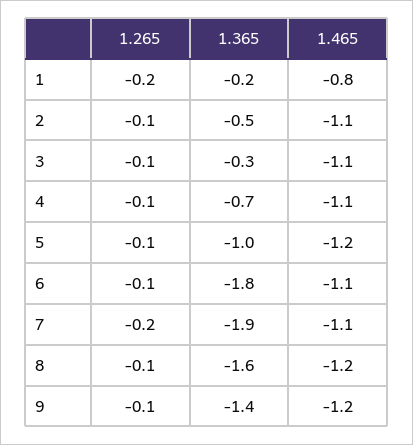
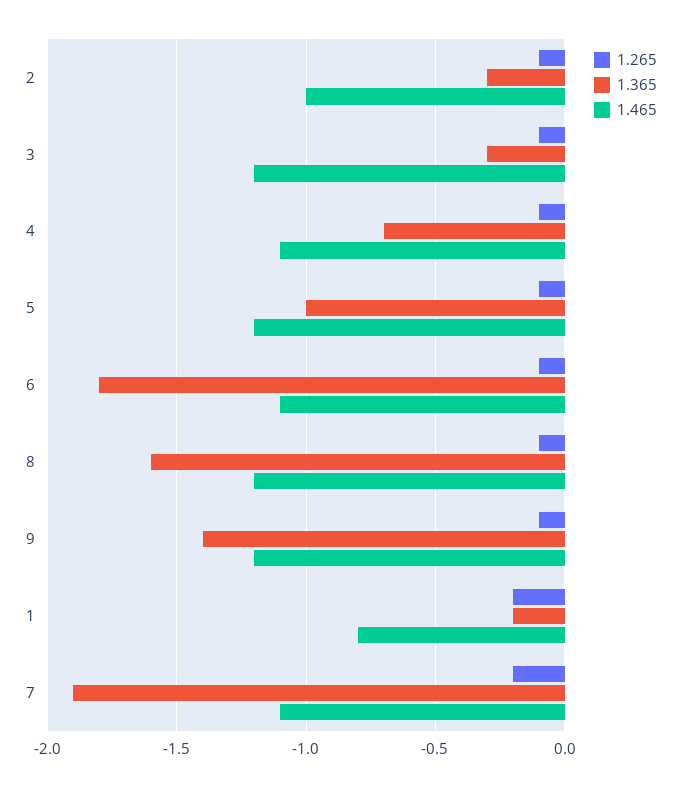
1.365, 2: -0.5 -> -0.3
1.465, 2: -1.1 -> -1
1.465, 3: -1.1 -> -1.2

